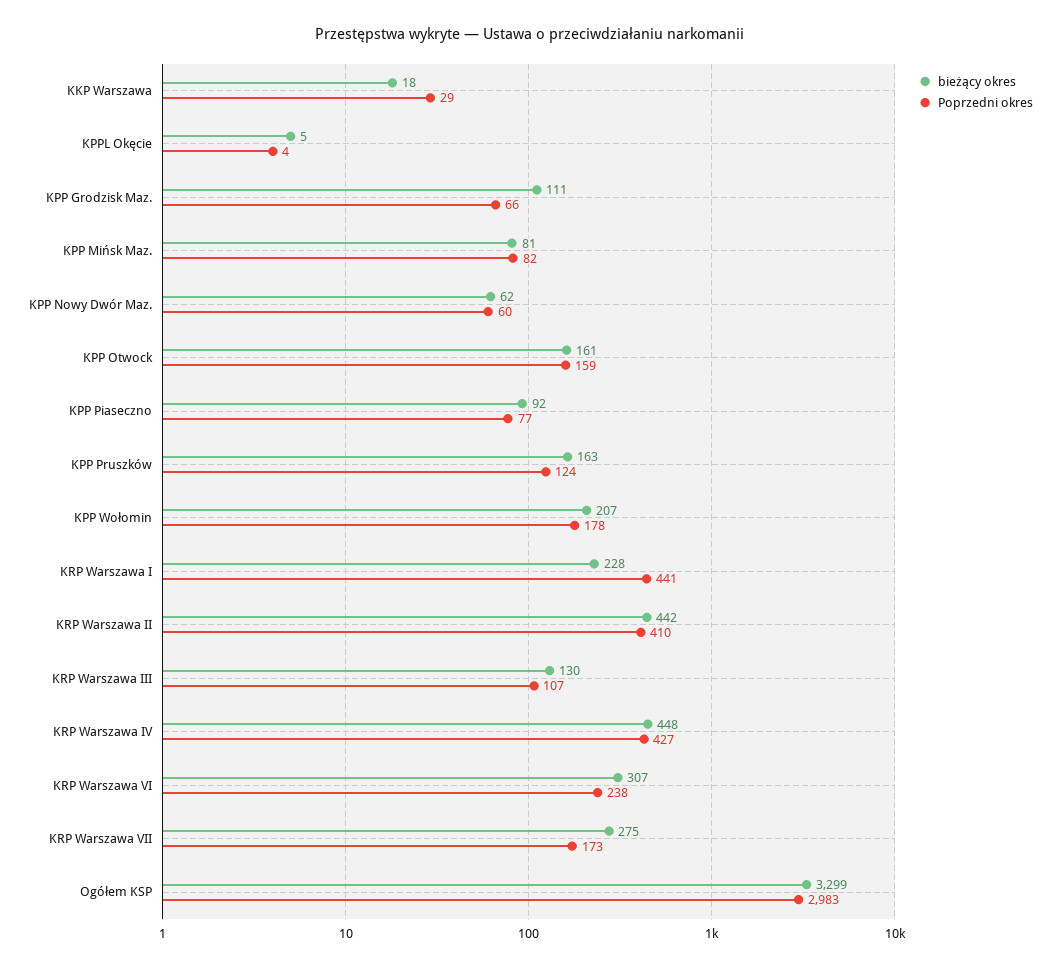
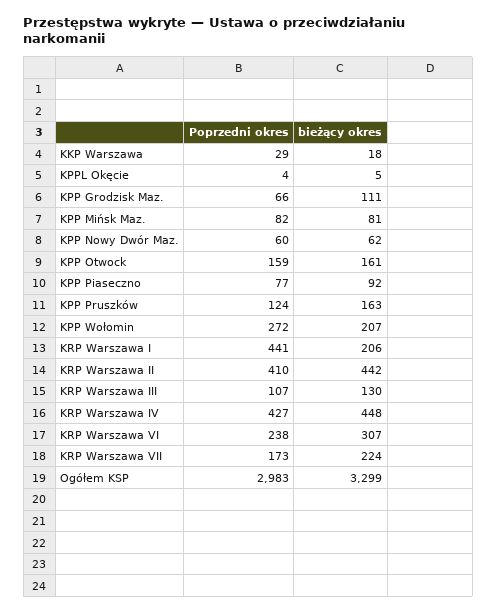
Poprzedni okres, KPP Wołomin: 178 -> 272
bieżący okres, KRP Warszawa I: 228 -> 206
bieżący okres, KRP Warszawa VII: 275 -> 224

